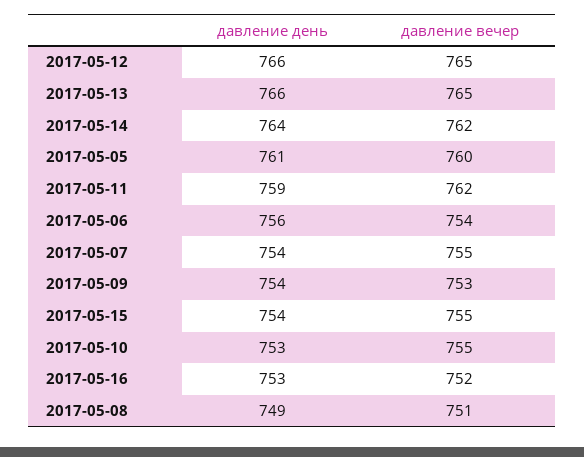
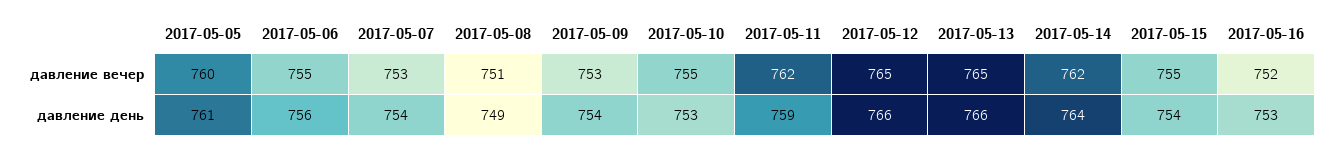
давление вечер, 2017-05-06: 754 -> 755
давление вечер, 2017-05-07: 755 -> 753

